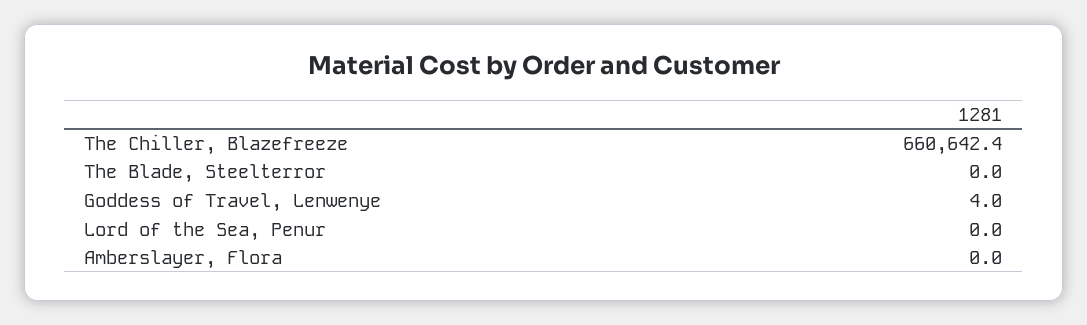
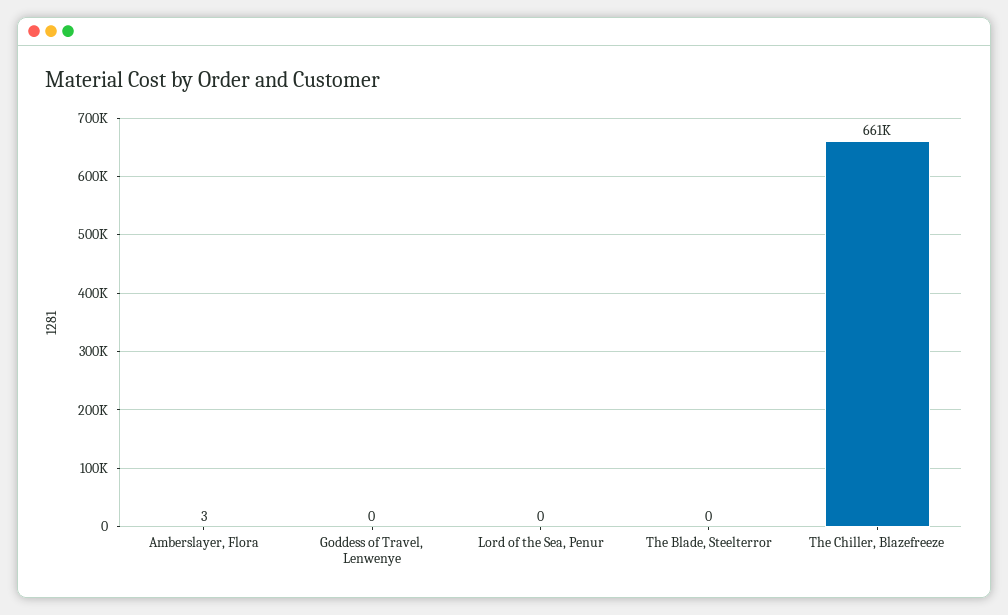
Goddess of Travel, Lenwenye: 4 -> 0
Amberslayer, Flora: 0 -> 3

